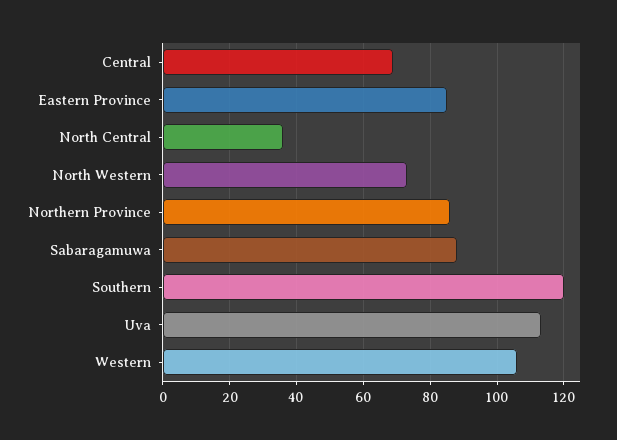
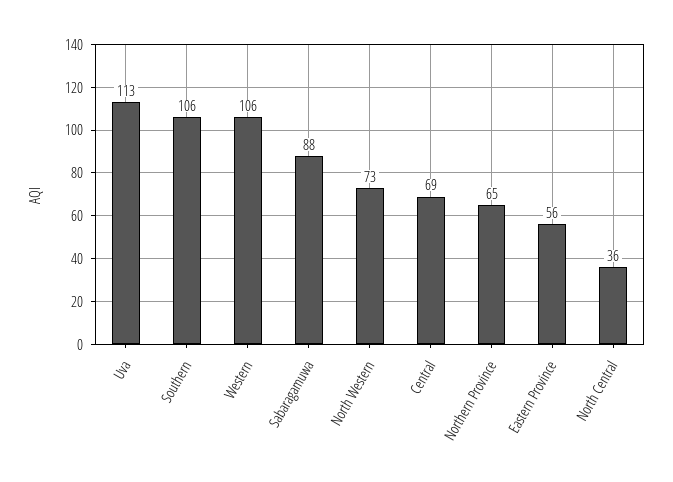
Eastern Province: 85 -> 56
Northern Province: 85 -> 65
Southern: 120 -> 106

